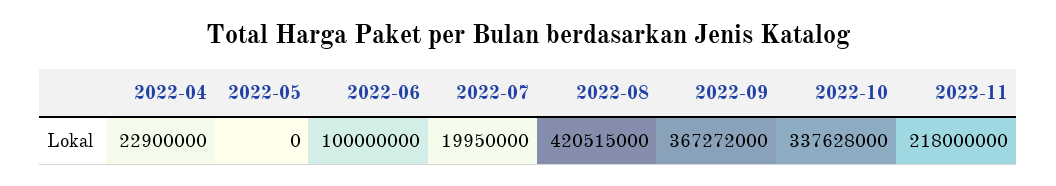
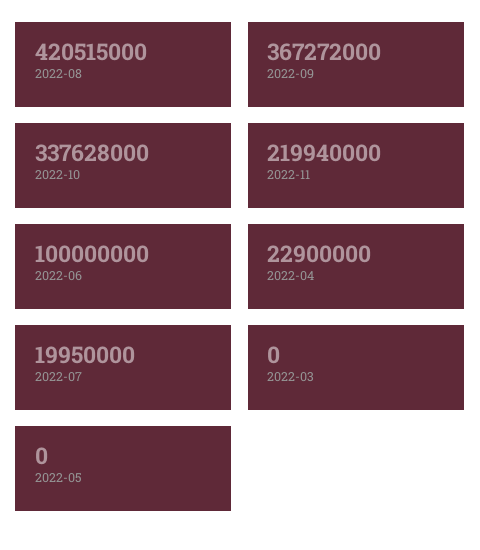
2022-11: 218000000 -> 219940000
2022-03: none -> 0

